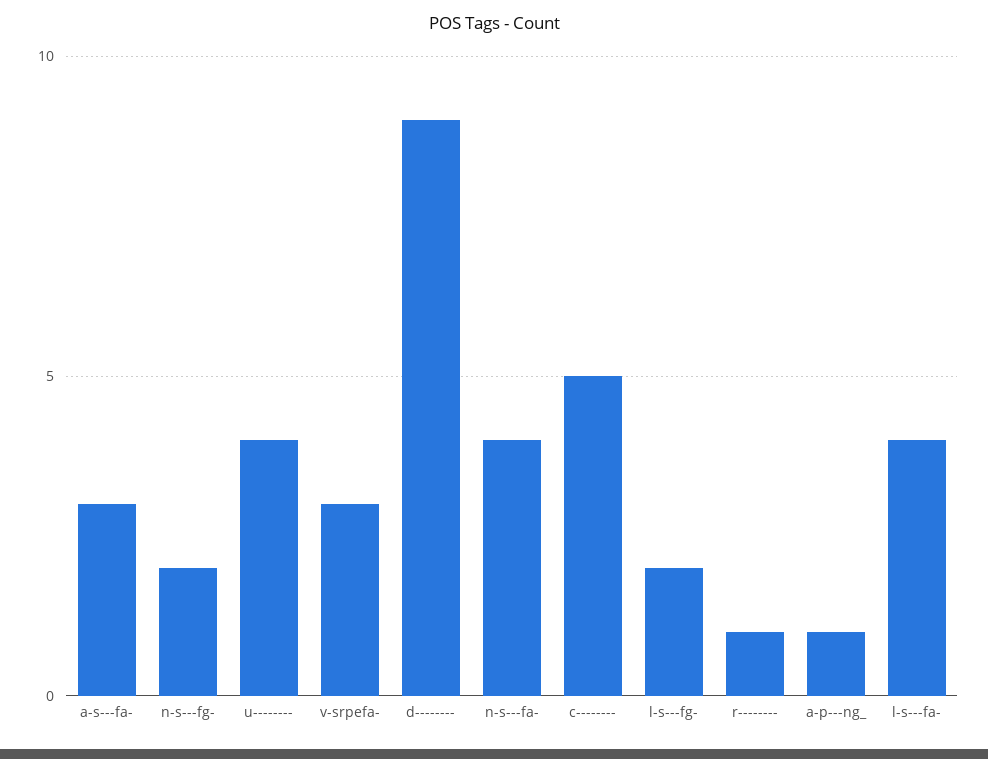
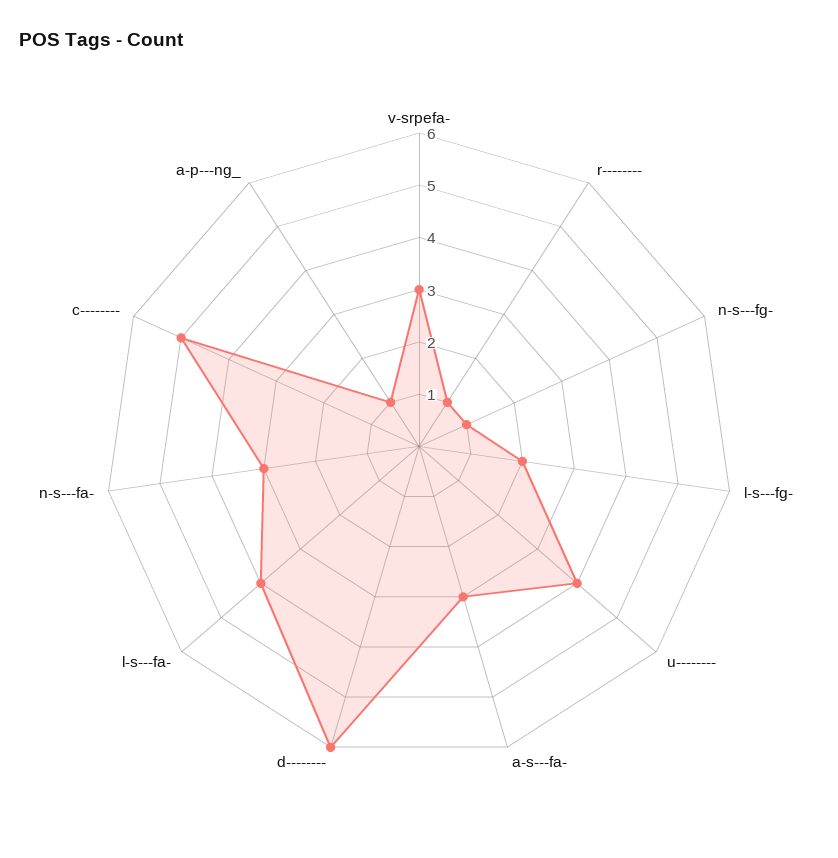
n-s---fg-: 2 -> 1
d--------: 9 -> 6
n-s---fa-: 4 -> 3

